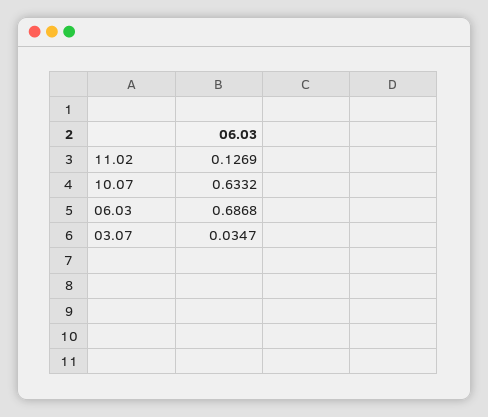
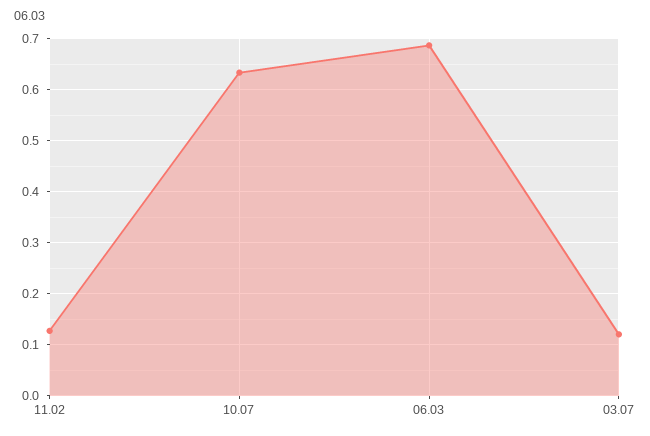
03.07: 0.0347 -> 0.12

